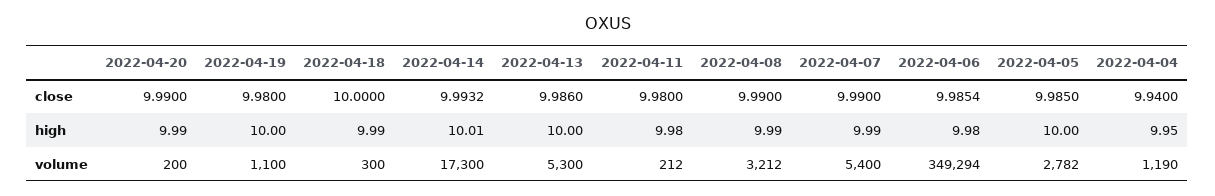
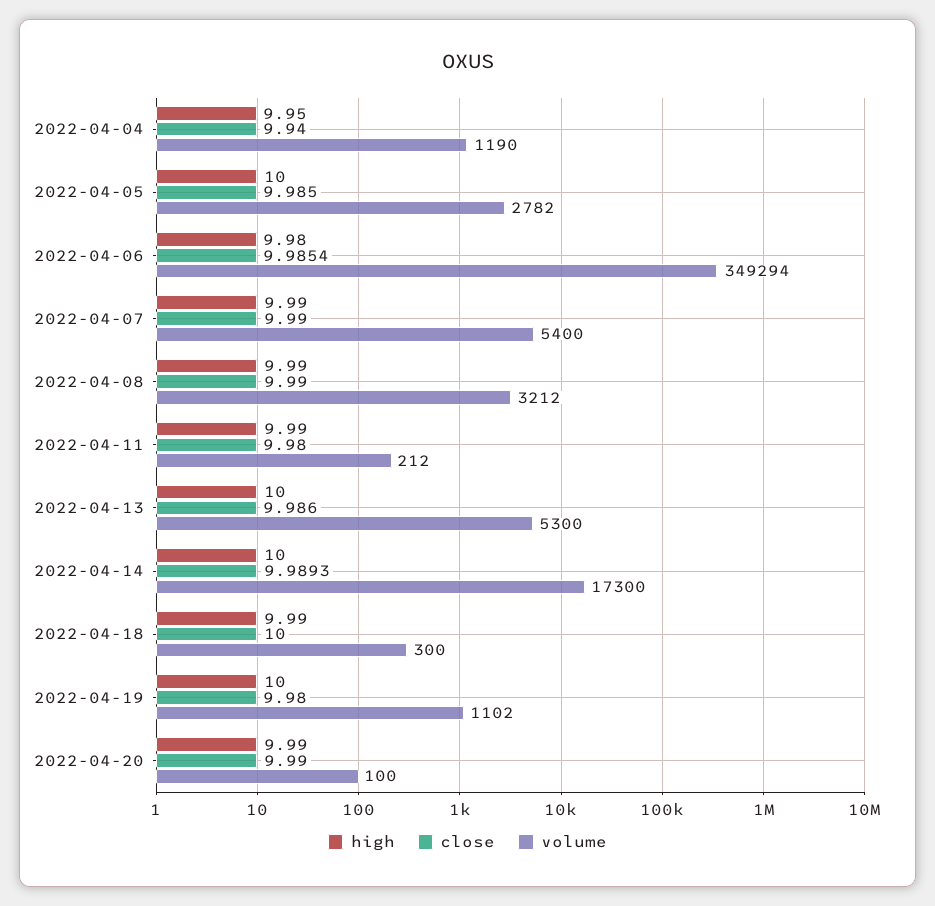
close, 2022-04-14: 9.9932 -> 9.9893
high, 2022-04-14: 10.01 -> 10
high, 2022-04-11: 9.98 -> 9.99
volume, 2022-04-20: 200 -> 100
volume, 2022-04-19: 1100 -> 1102

